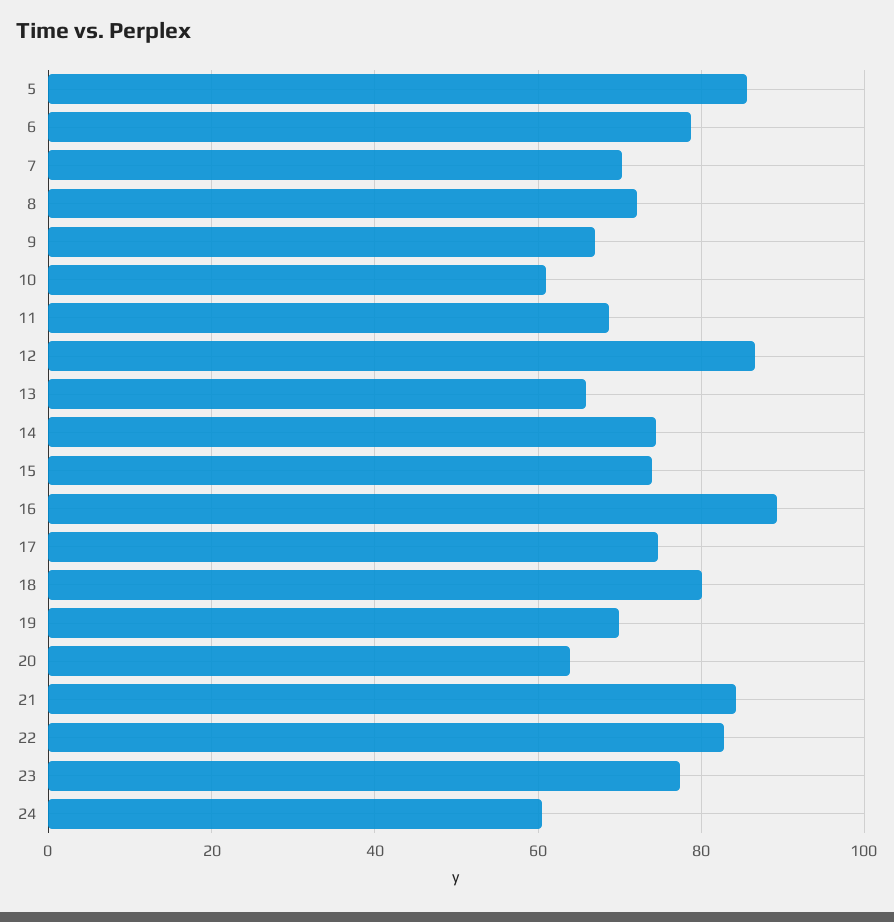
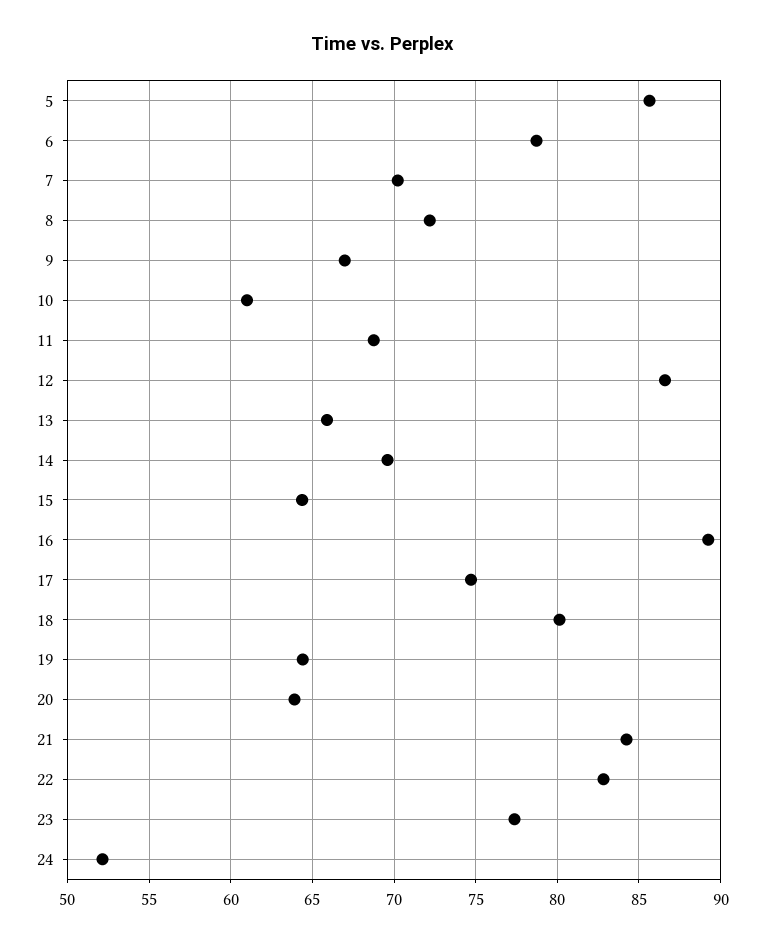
14: 74 -> 69.5
15: 74 -> 64.5
19: 70 -> 64.5
24: 60 -> 52

